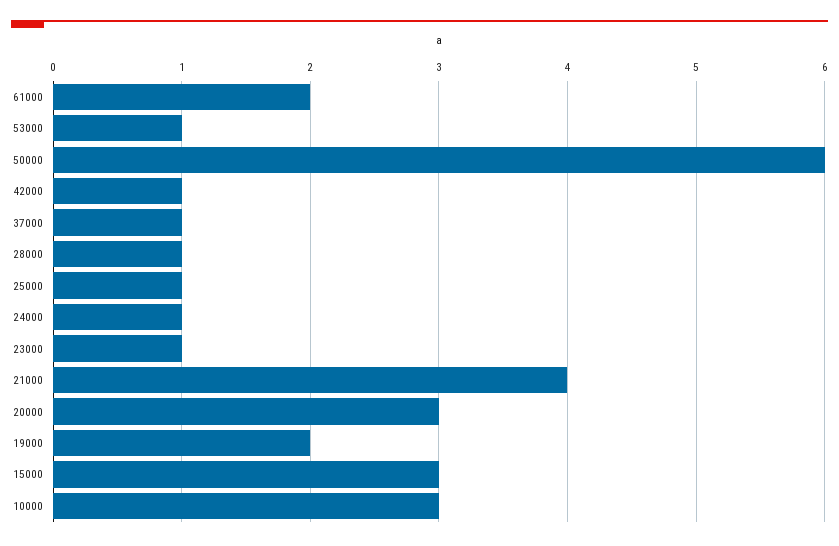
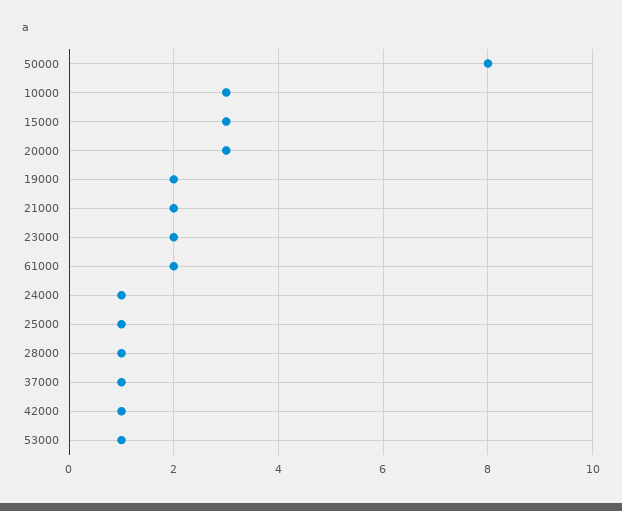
50000: 6 -> 8
23000: 1 -> 2
21000: 4 -> 2

